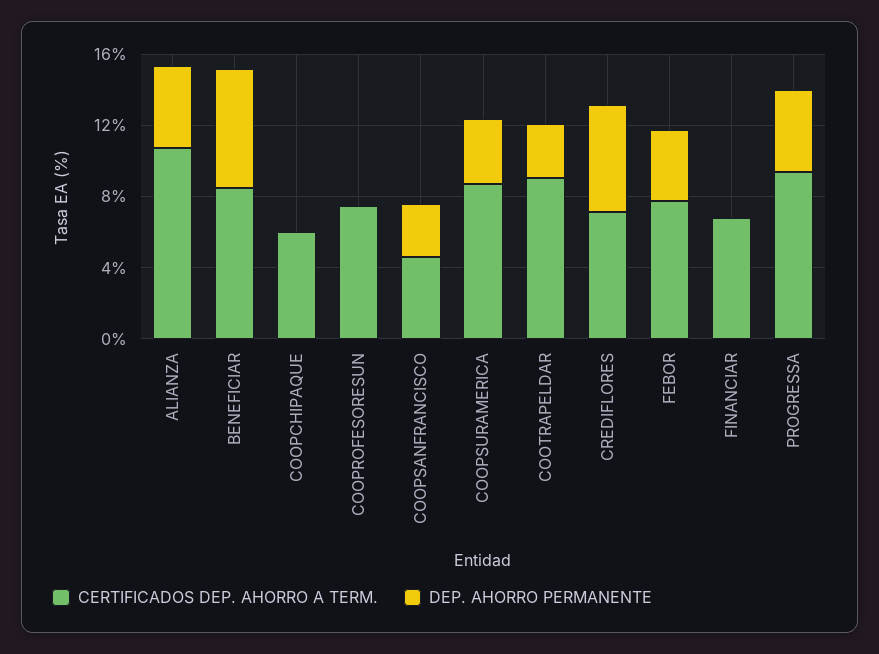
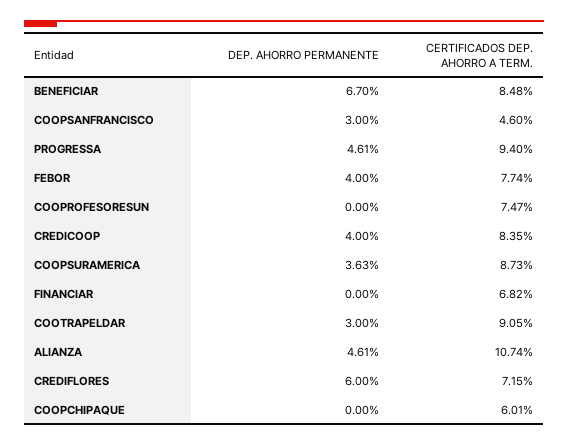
DEP. AHORRO PERMANENTE, CREDICOOP: none -> 4
CERTIFICADOS DEP. AHORRO A TERM., CREDICOOP: none -> 8.35

